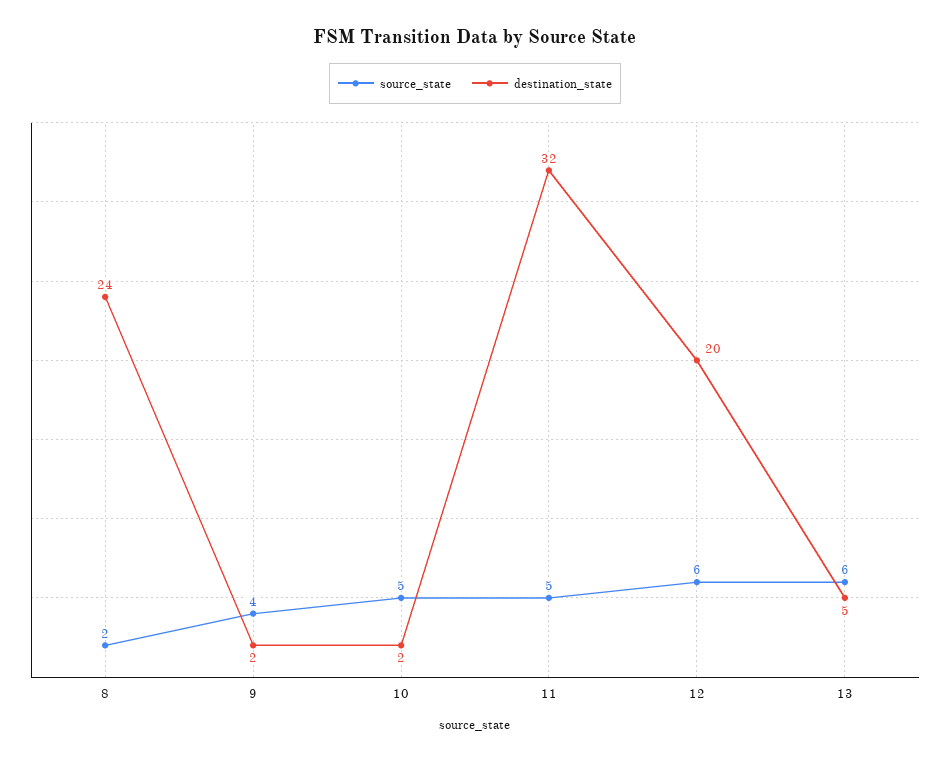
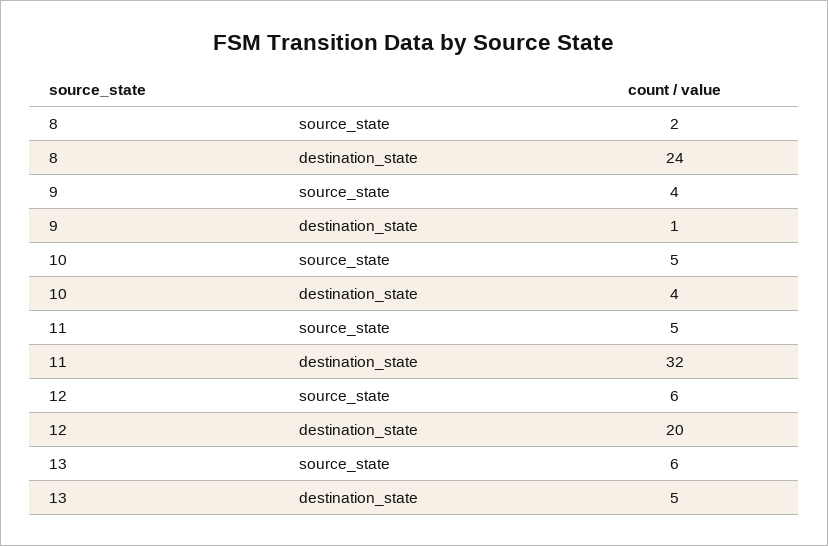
destination_state, 9: 2 -> 1
destination_state, 10: 2 -> 4

